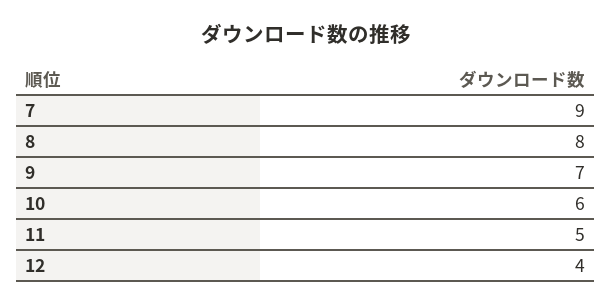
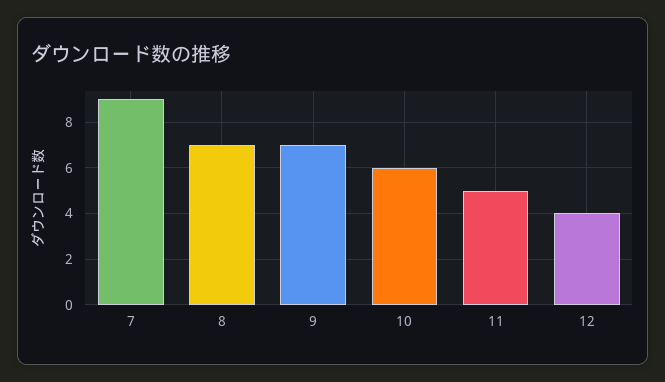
8: 8 -> 7

